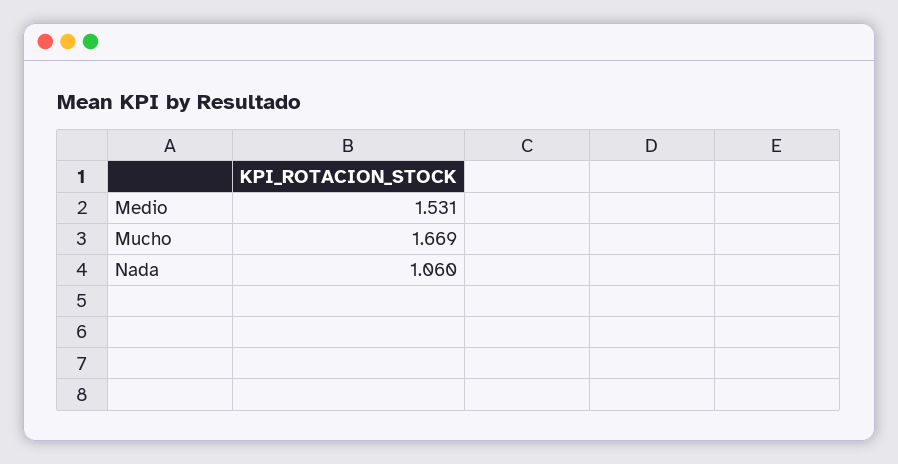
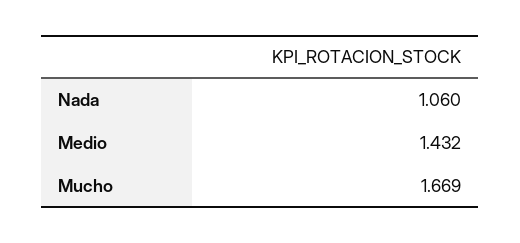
Medio: 1.531 -> 1.432

